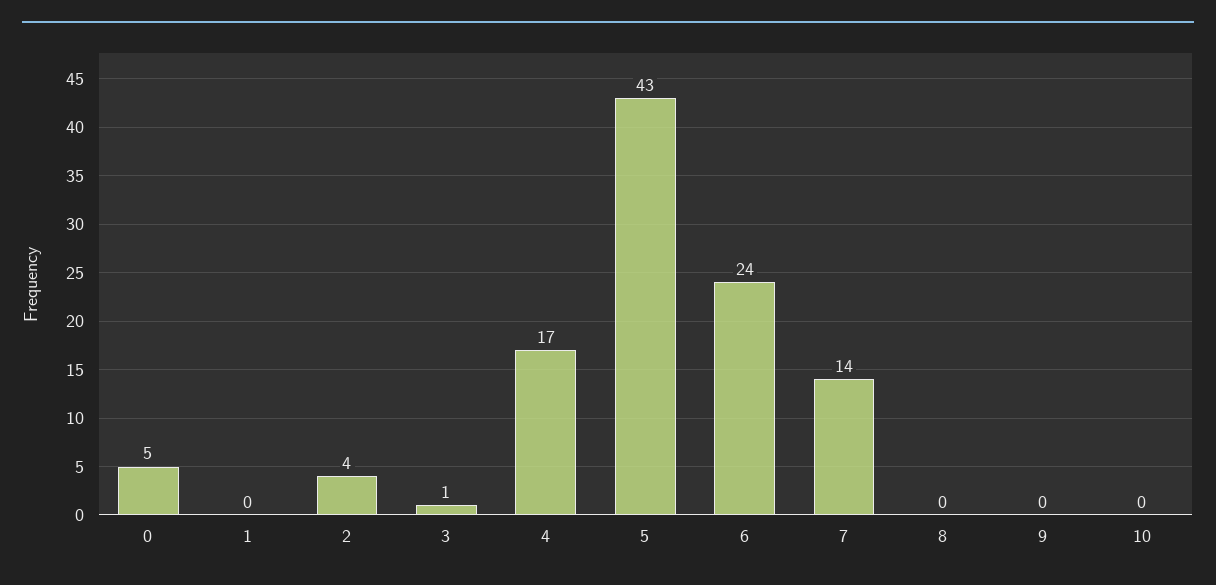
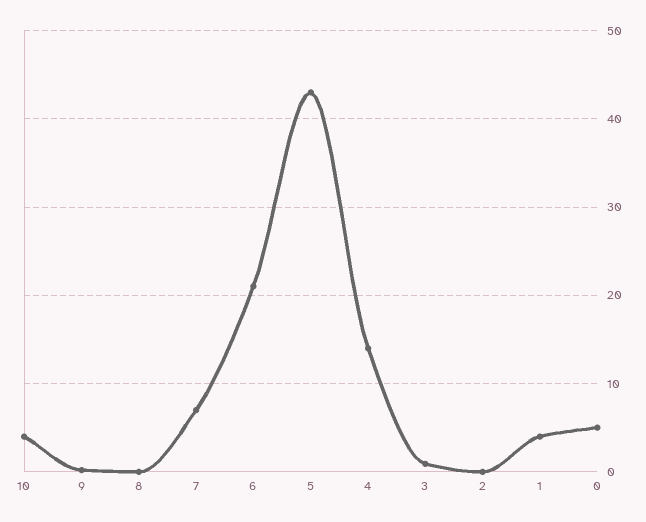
1: 0 -> 4
2: 4 -> 0
4: 17 -> 14
6: 24 -> 21
7: 14 -> 7
10: 0 -> 4

